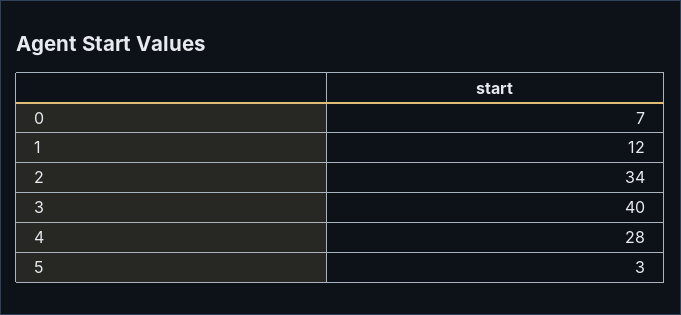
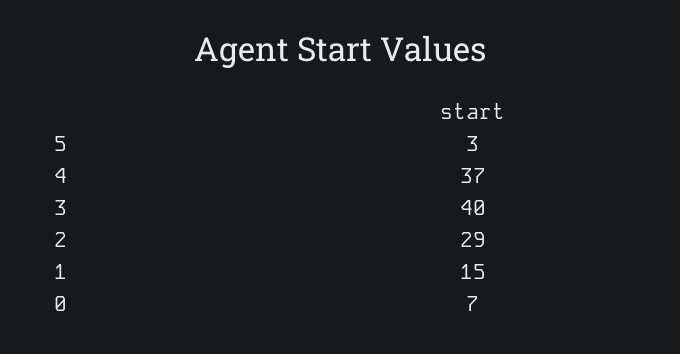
1: 12 -> 15
2: 34 -> 29
4: 28 -> 37

